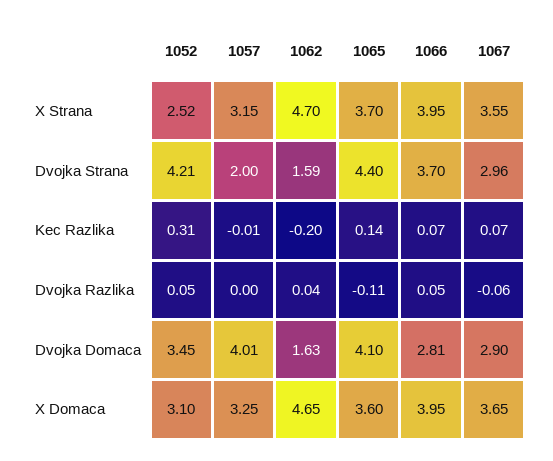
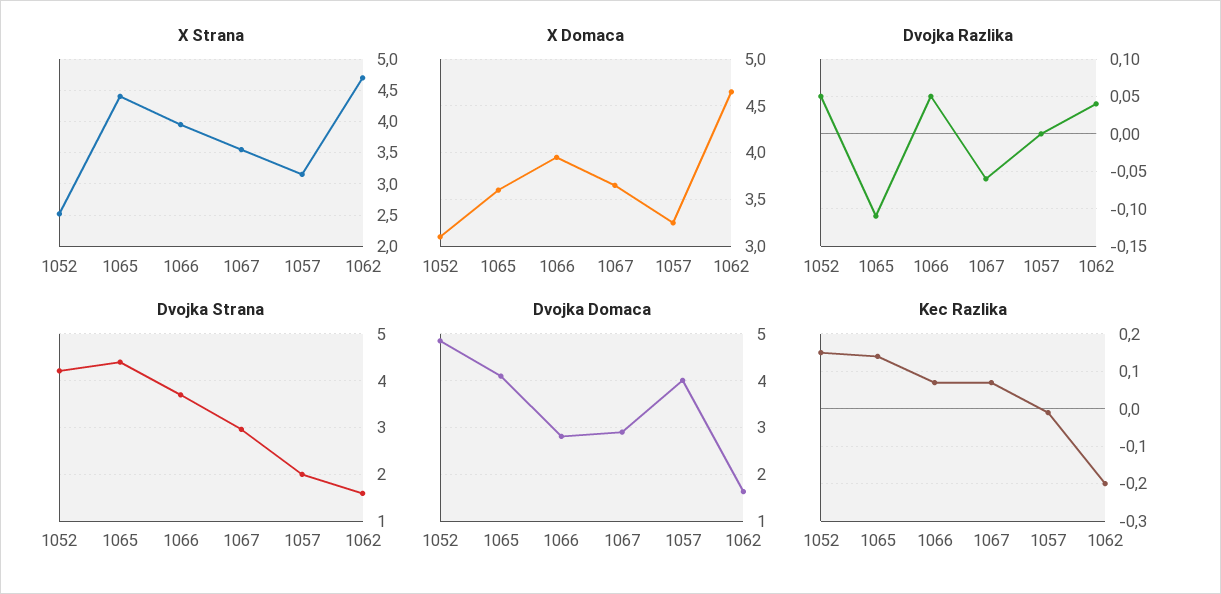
X Strana, 1065: 3.7 -> 4.4
Kec Razlika, 1052: 0.31 -> 0.15
Dvojka Domaca, 1052: 3.45 -> 4.8

